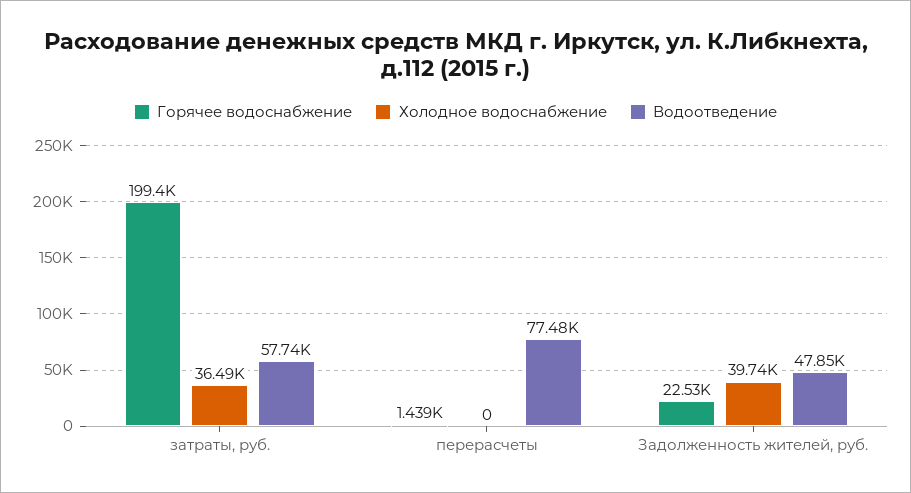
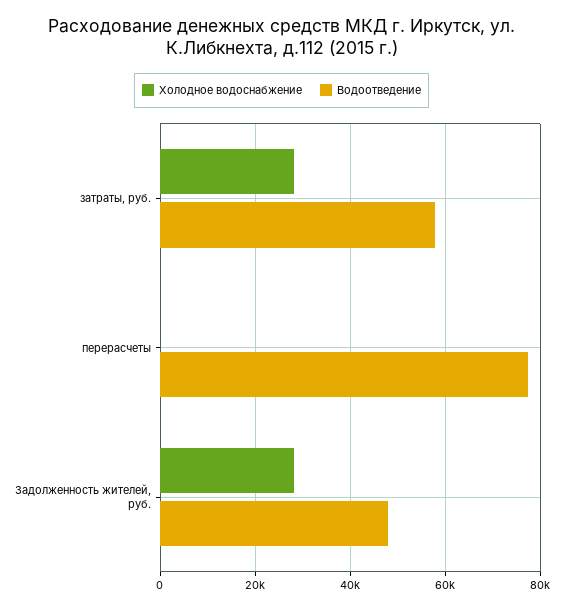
Горячее водоснабжение, затраты, руб.: 199400 -> none
Холодное водоснабжение, затраты, руб.: 36490 -> 28000
Горячее водоснабжение, перерасчеты: 1439 -> none
Горячее водоснабжение, Задолженность жителей, руб.: 22530 -> none
Холодное водоснабжение, Задолженность жителей, руб.: 39740 -> 28000

